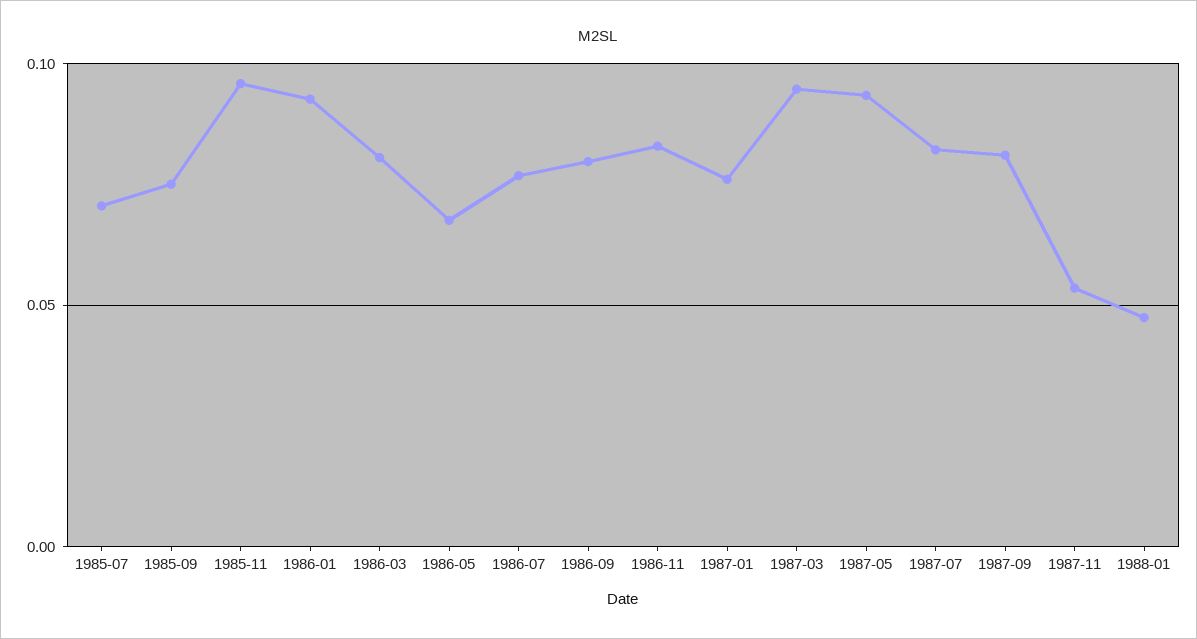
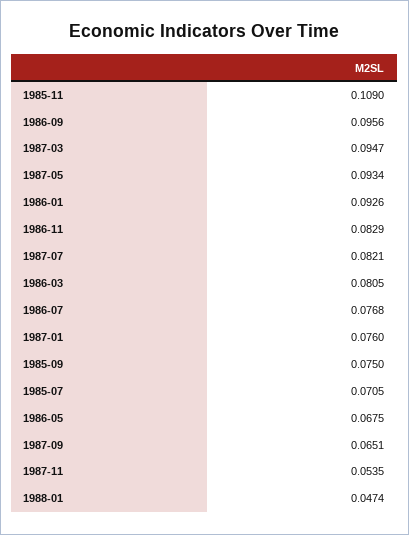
1985-11: 0.095 -> 0.109
1986-09: 0.08 -> 0.0956
1987-09: 0.08 -> 0.0651

